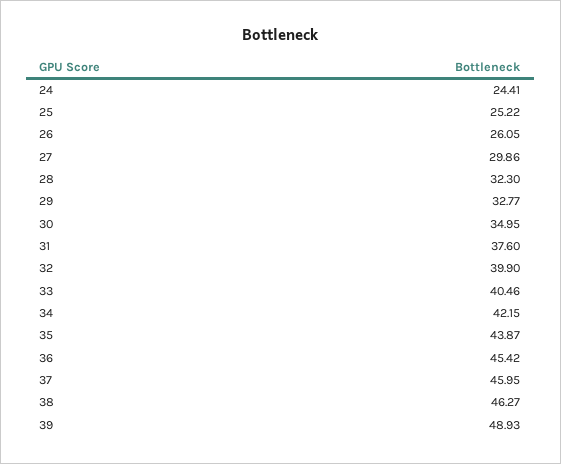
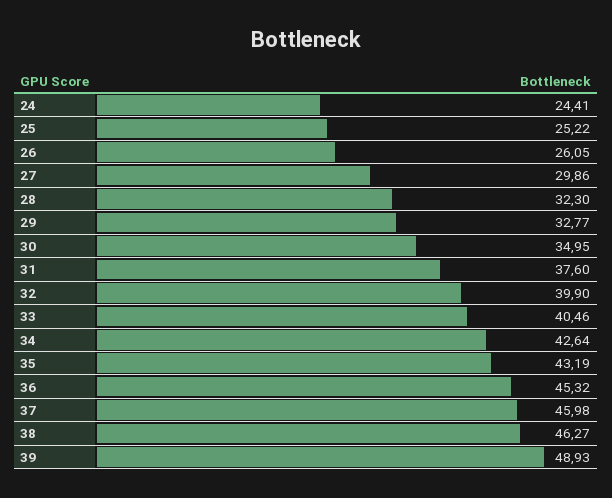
34: 42.15 -> 42.64
35: 43.87 -> 43.19
36: 45.42 -> 45.32
37: 45.95 -> 45.98

